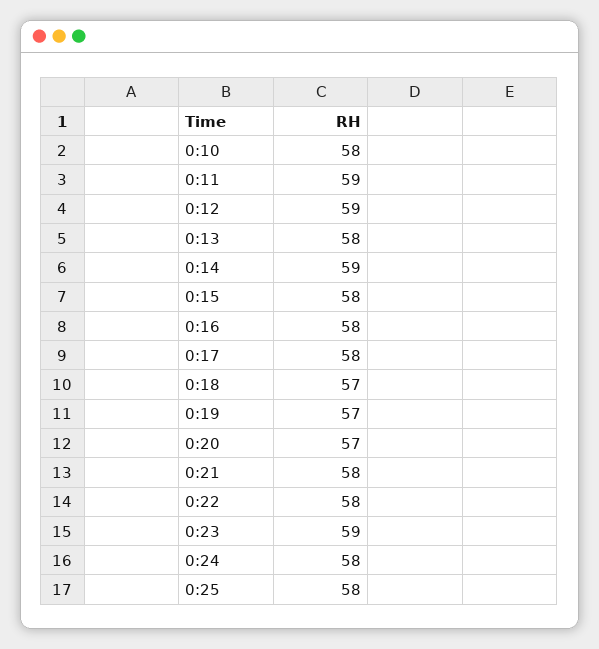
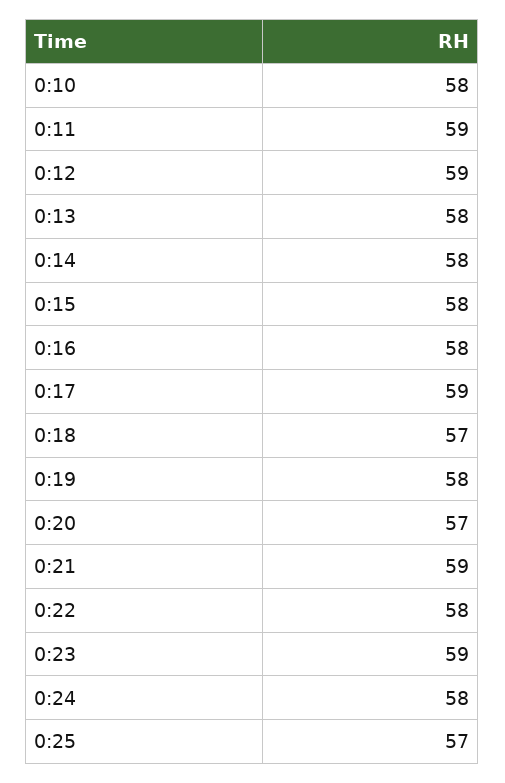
0:14: 59 -> 58
0:17: 58 -> 59
0:19: 57 -> 58
0:21: 58 -> 59
0:25: 58 -> 57

